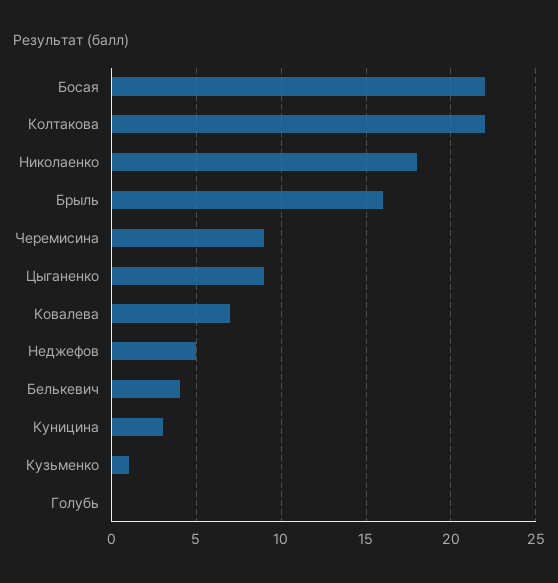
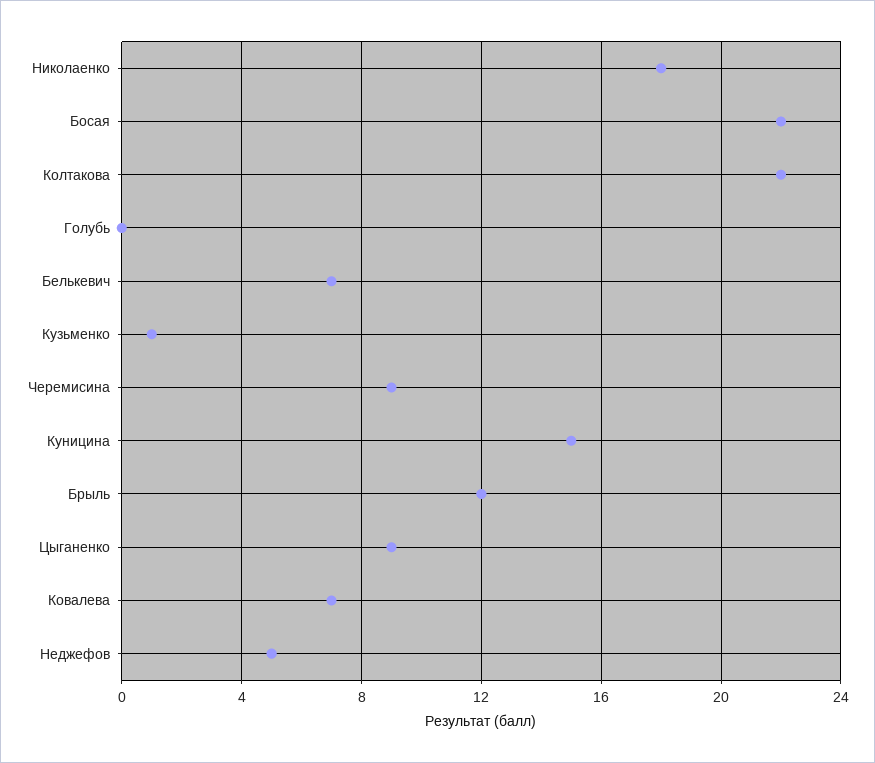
Брыль: 16 -> 12
Белькевич: 4 -> 7
Куницина: 3 -> 15

